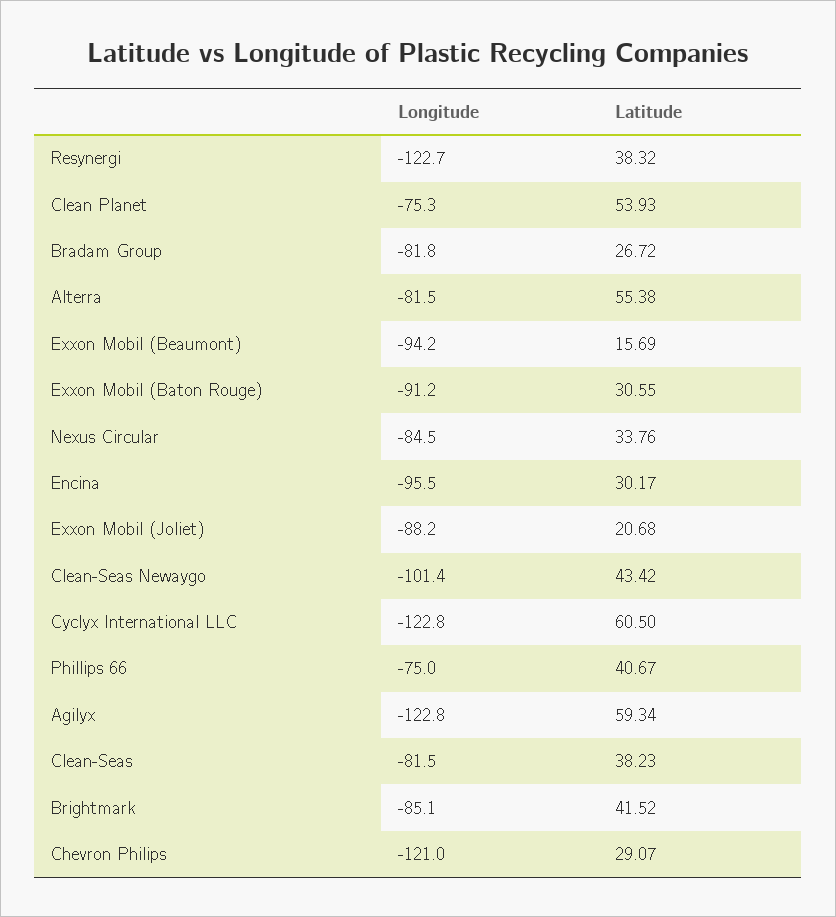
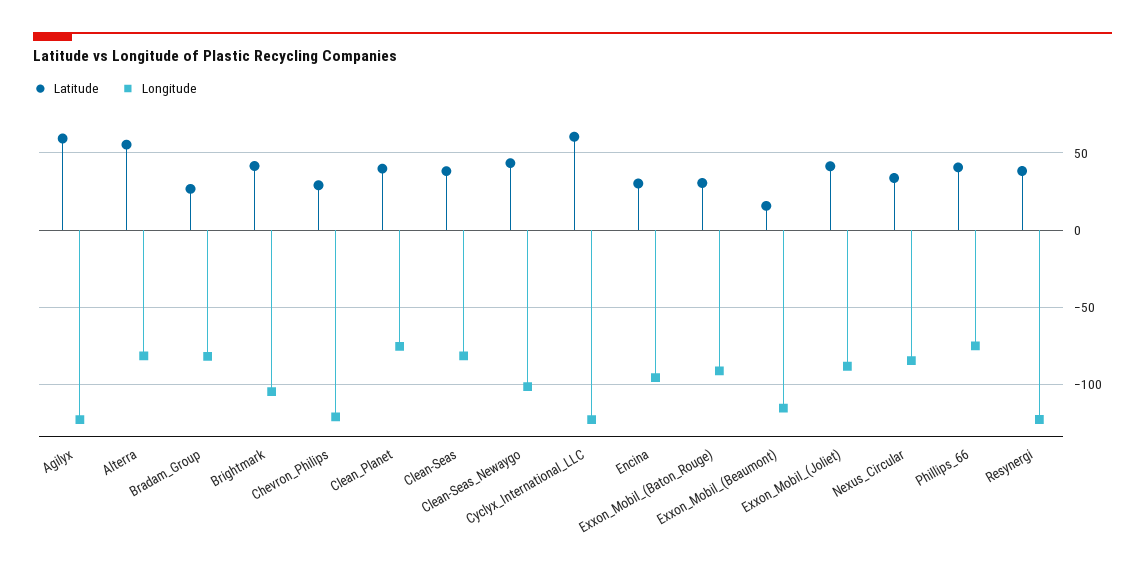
Latitude, Clean Planet: 53.93 -> 40
Longitude, Exxon Mobil (Beaumont): -94.2 -> -115
Latitude, Exxon Mobil (Joliet): 20.68 -> 40
Longitude, Brightmark: -85.1 -> -105

